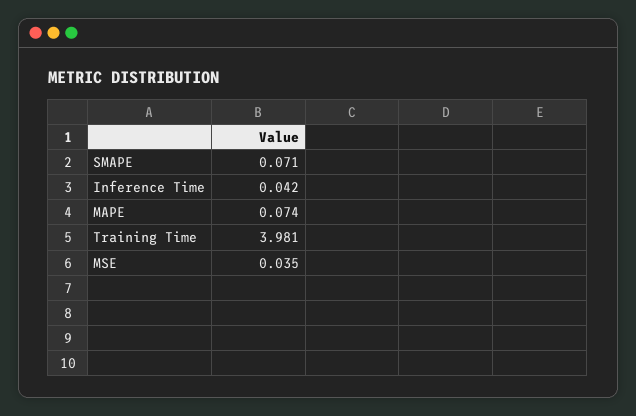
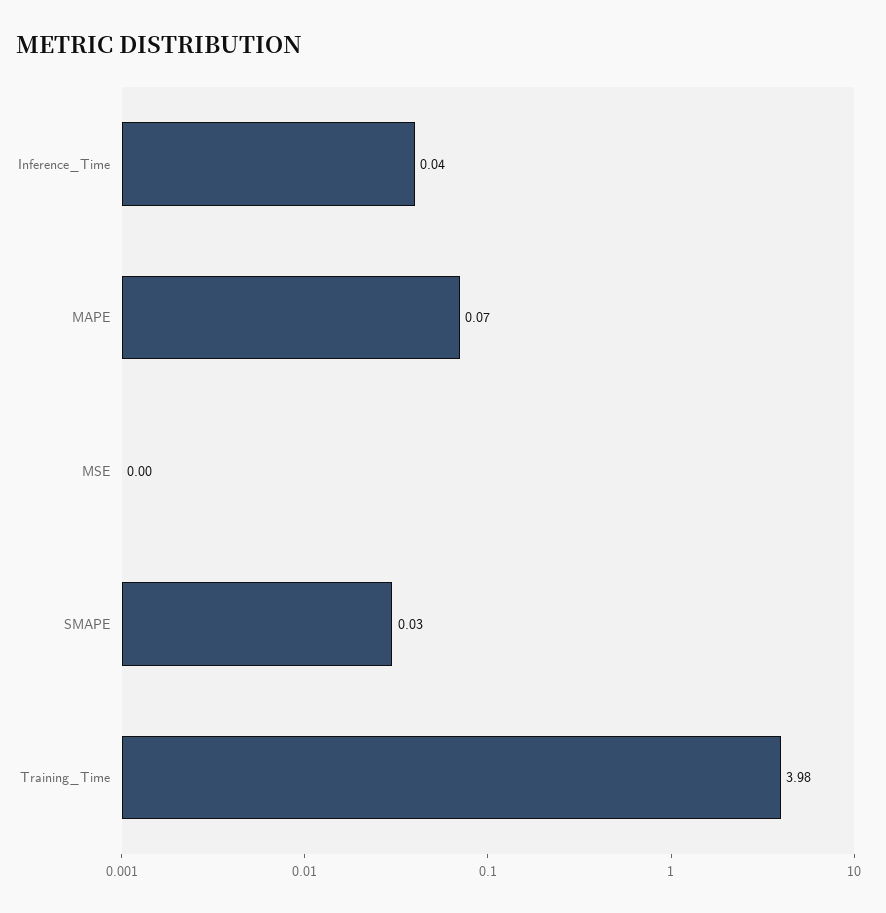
SMAPE: 0.071 -> 0.03
MSE: 0.035 -> 0

